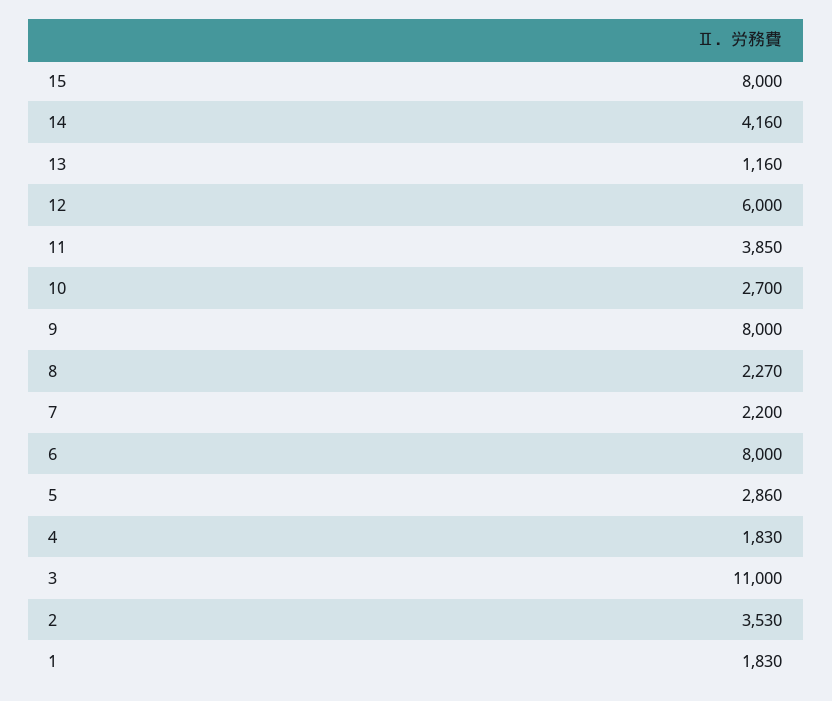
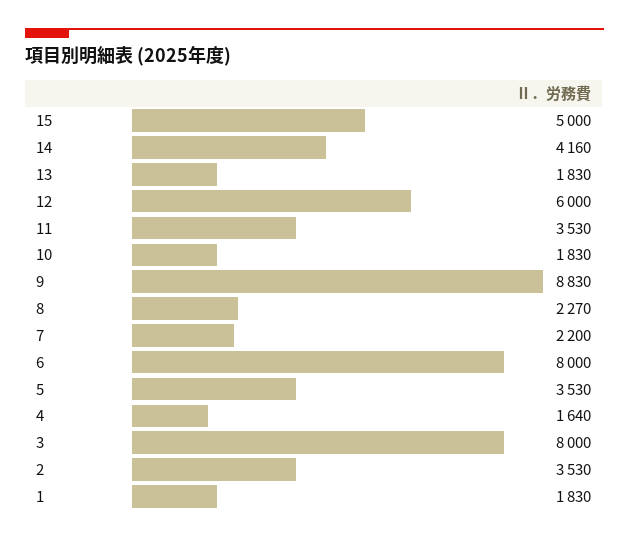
15: 8000 -> 5000
13: 1160 -> 1830
11: 3850 -> 3530
10: 2700 -> 1830
9: 8000 -> 8830
5: 2860 -> 3530
4: 1830 -> 1640
3: 11000 -> 8000

